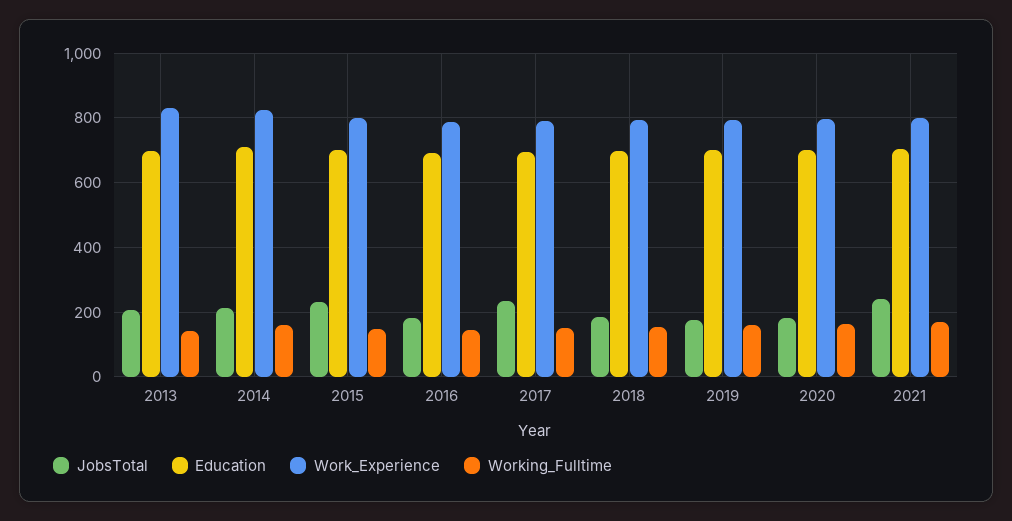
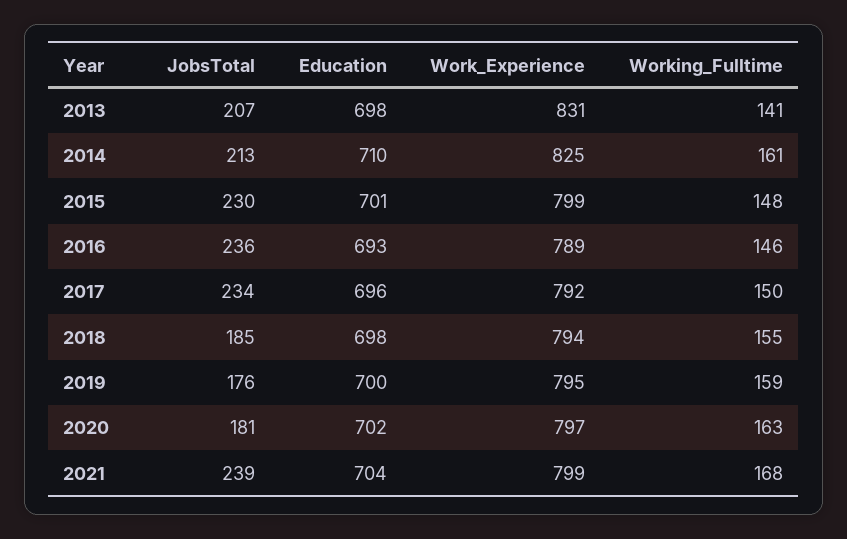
JobsTotal, 2016: 180 -> 236

